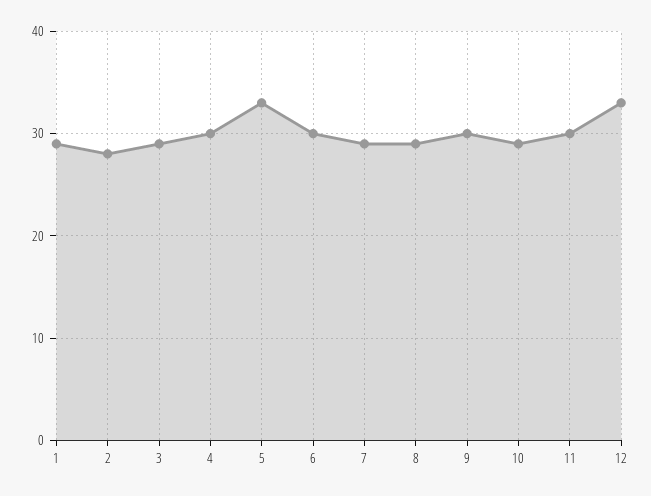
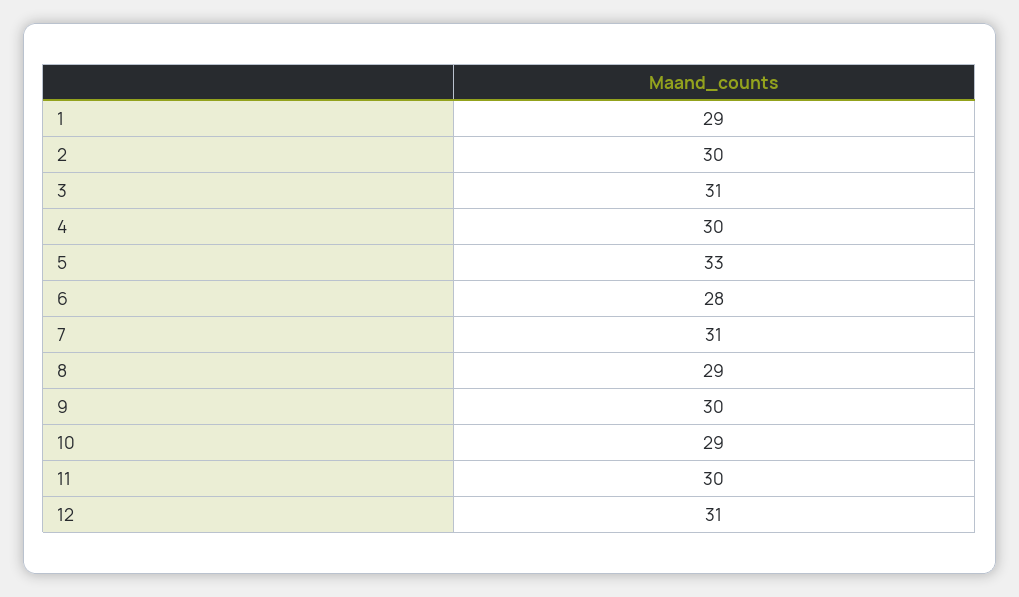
2: 28 -> 30
3: 29 -> 31
6: 30 -> 28
7: 29 -> 31
12: 33 -> 31

